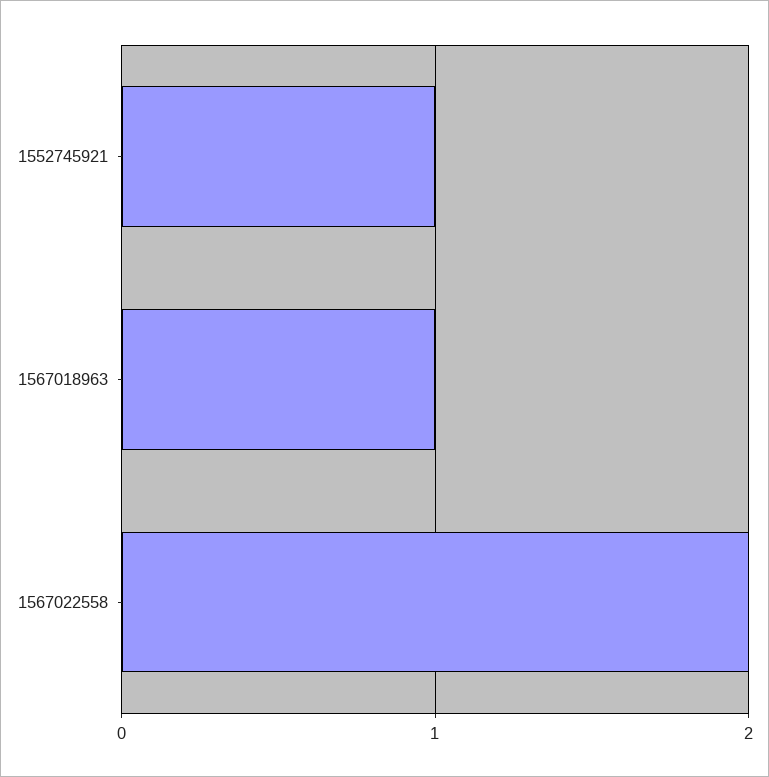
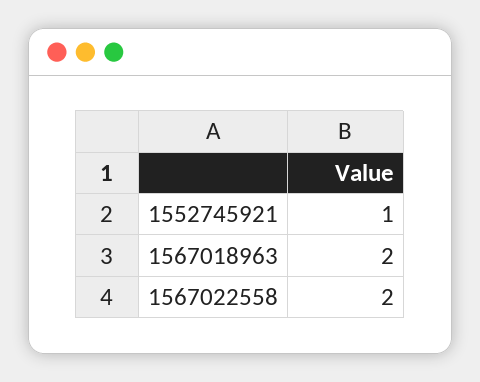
1567018963: 1 -> 2

